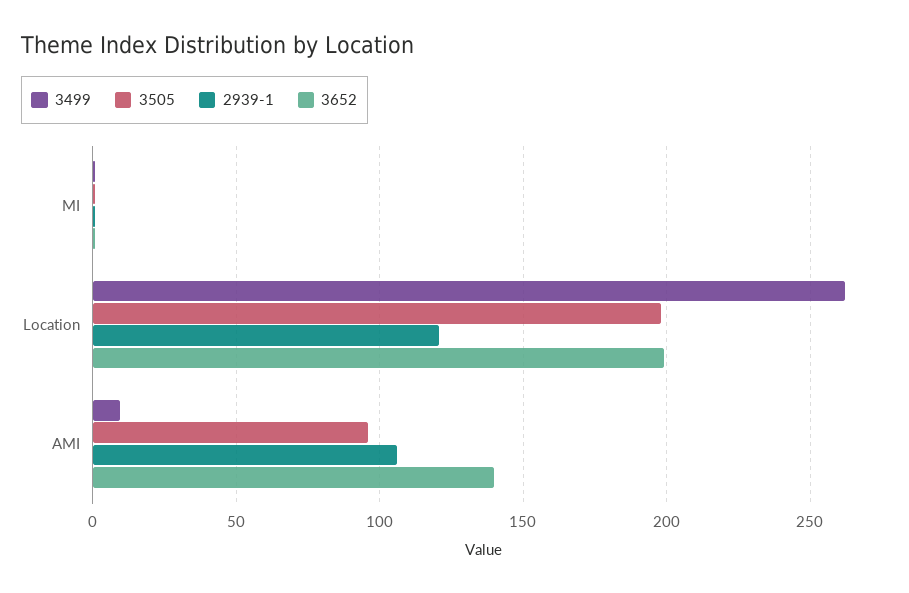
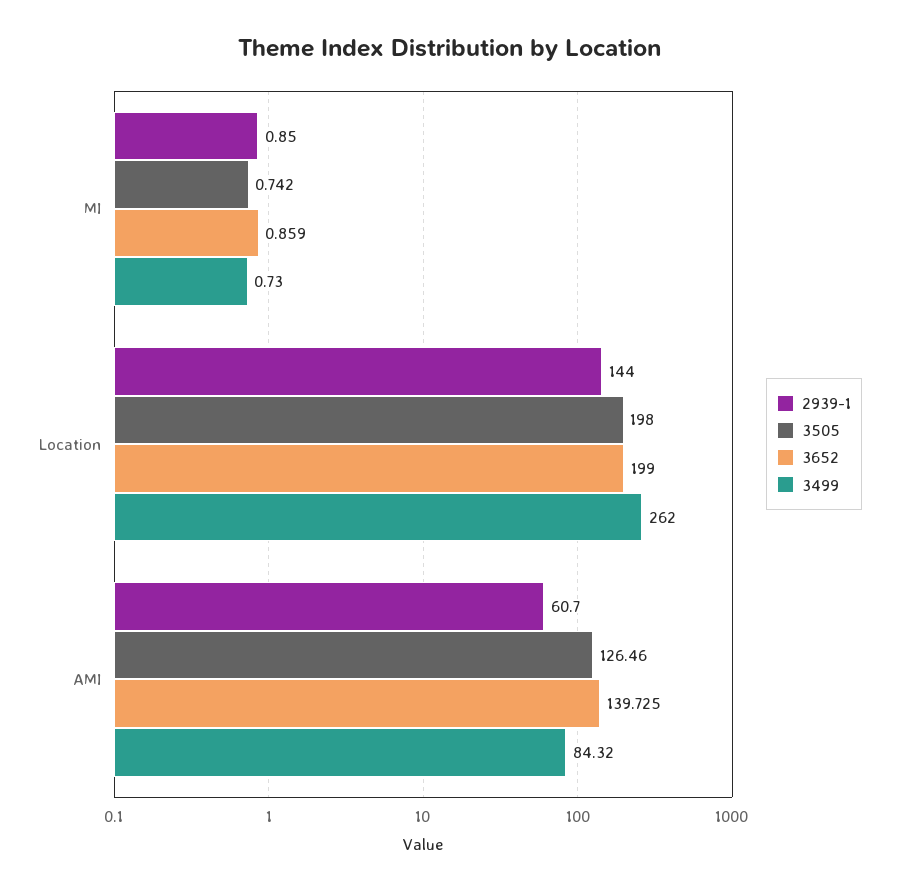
2939-1, Location: 120 -> 144
3499, AMI: 10 -> 84.32
3505, AMI: 95 -> 126.46
2939-1, AMI: 105 -> 60.7

